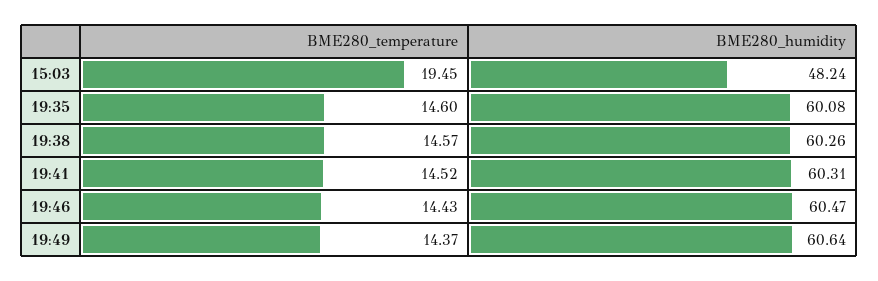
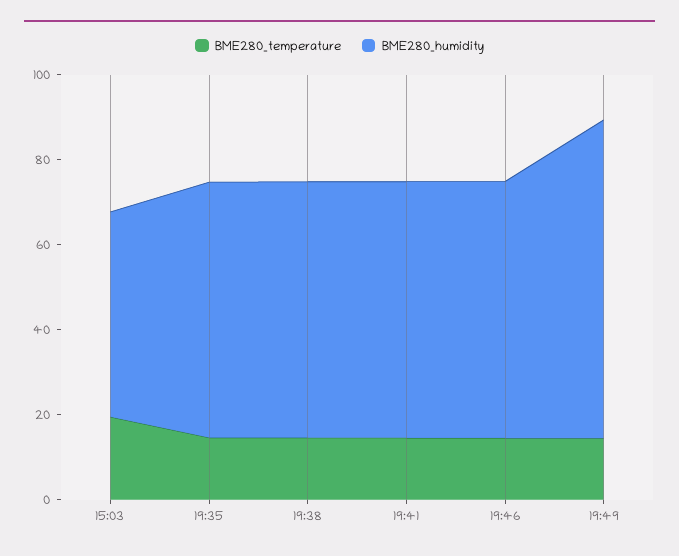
BME280_humidity, 19:49: 60.64 -> 75

